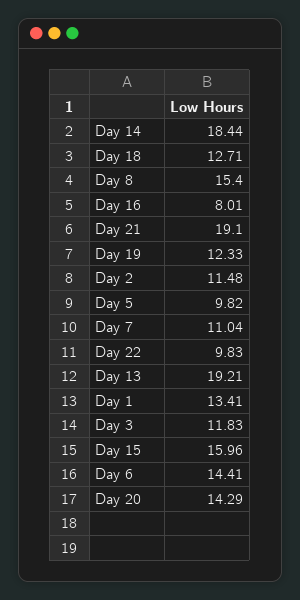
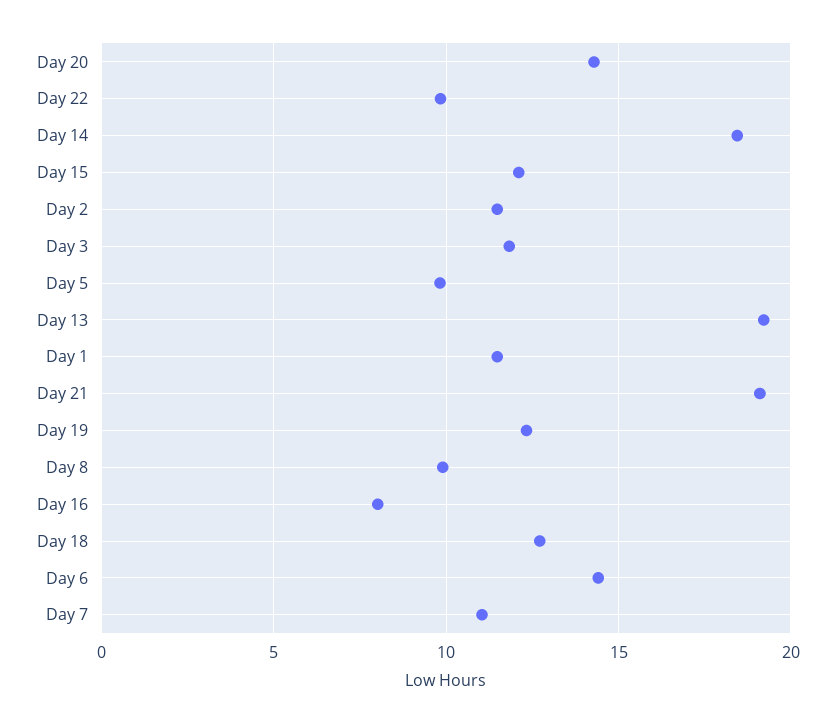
Day 8: 15.4 -> 10
Day 1: 13.41 -> 11.5
Day 15: 15.96 -> 12

